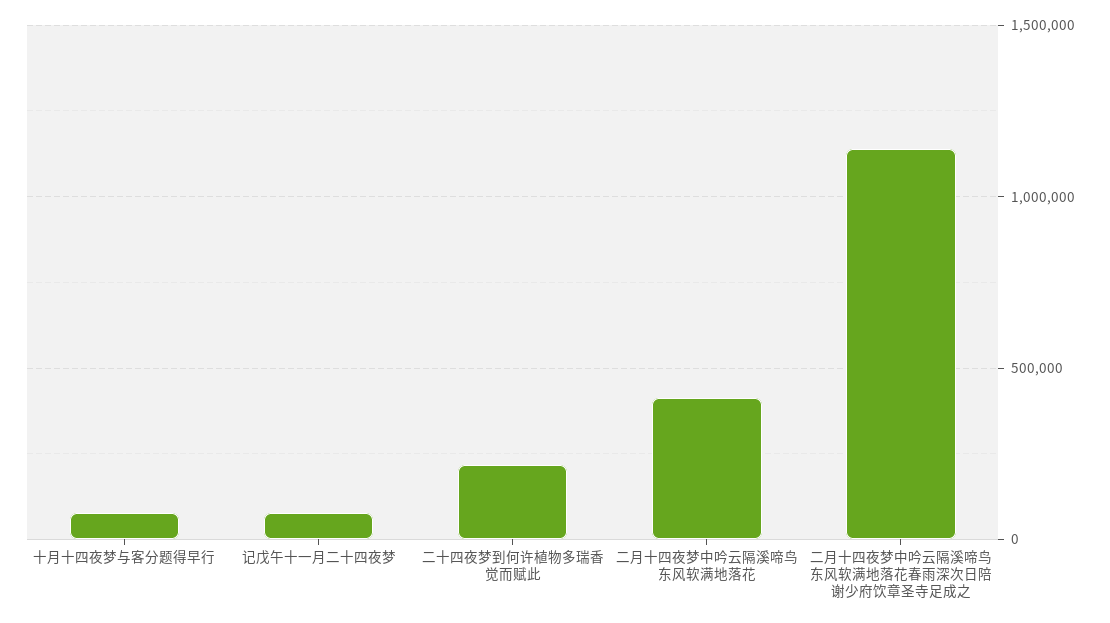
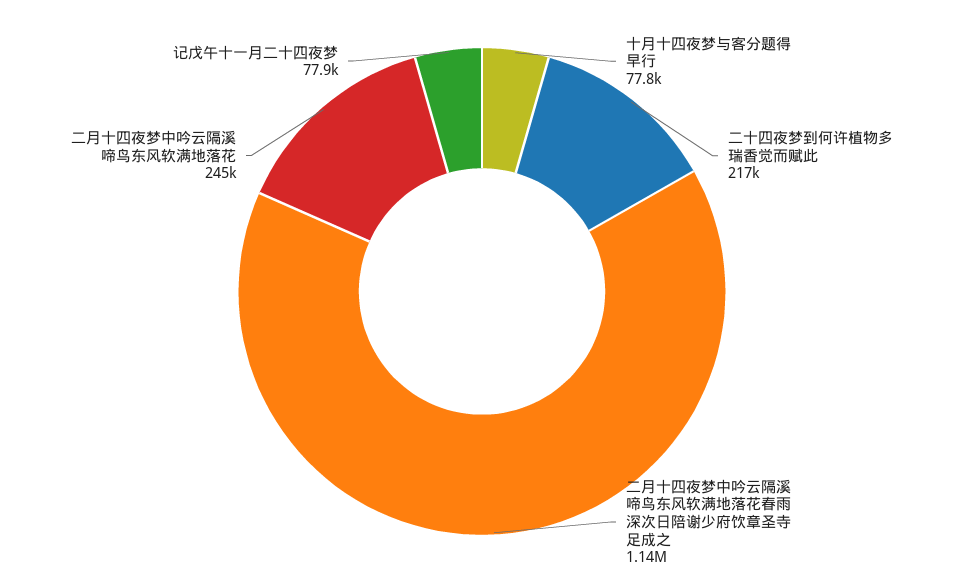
二月十四夜梦中吟云隔溪啼鸟东风软满地落花: 400000 -> 245000

